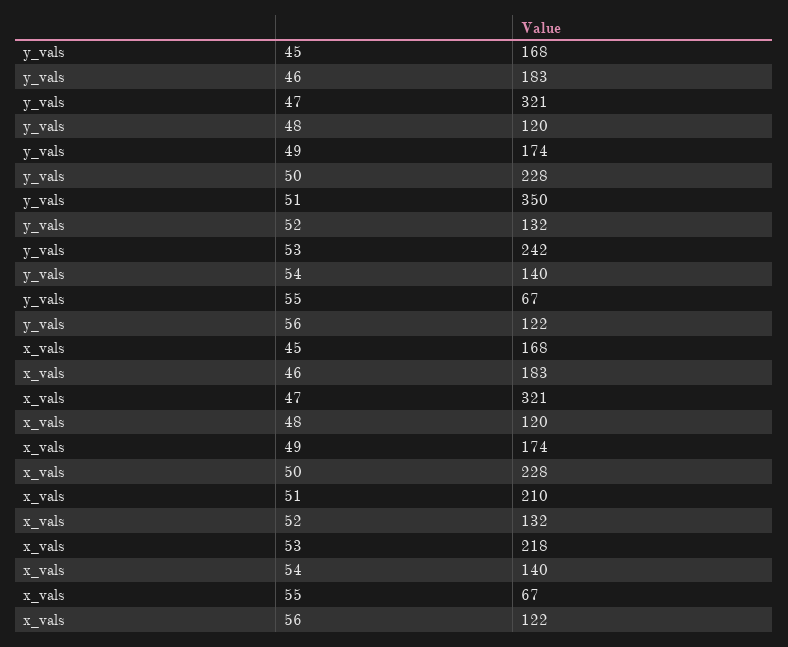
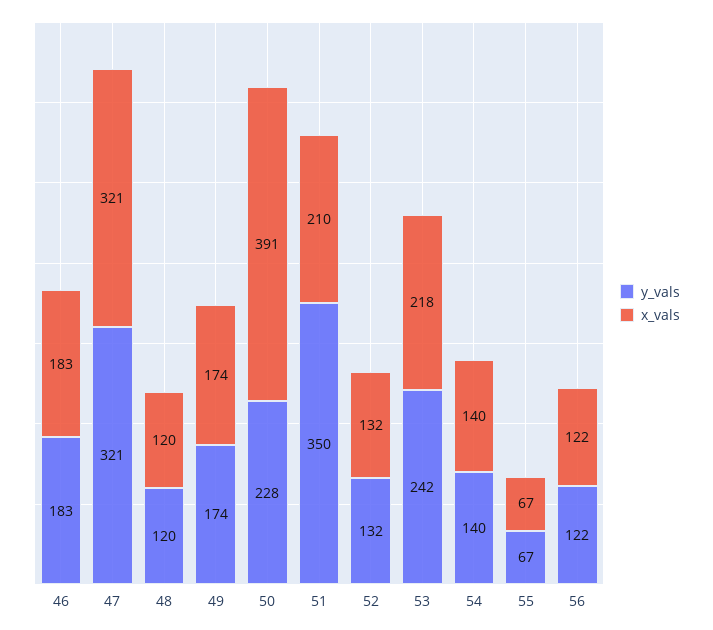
y_vals, 45: 168 -> none
x_vals, 45: 168 -> none
x_vals, 50: 228 -> 391

